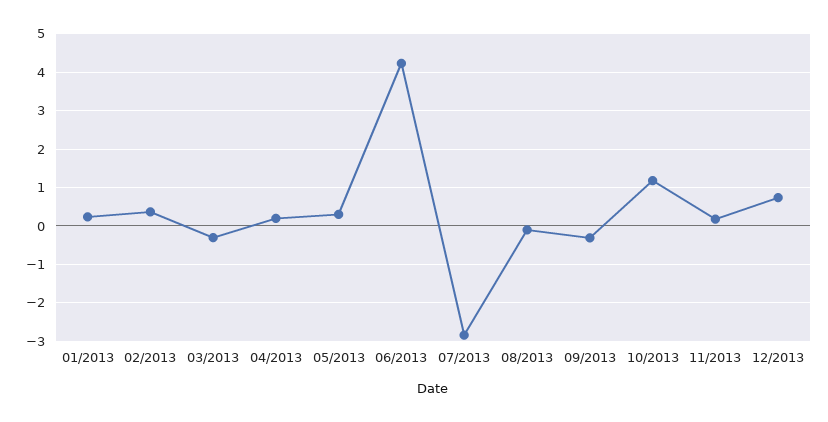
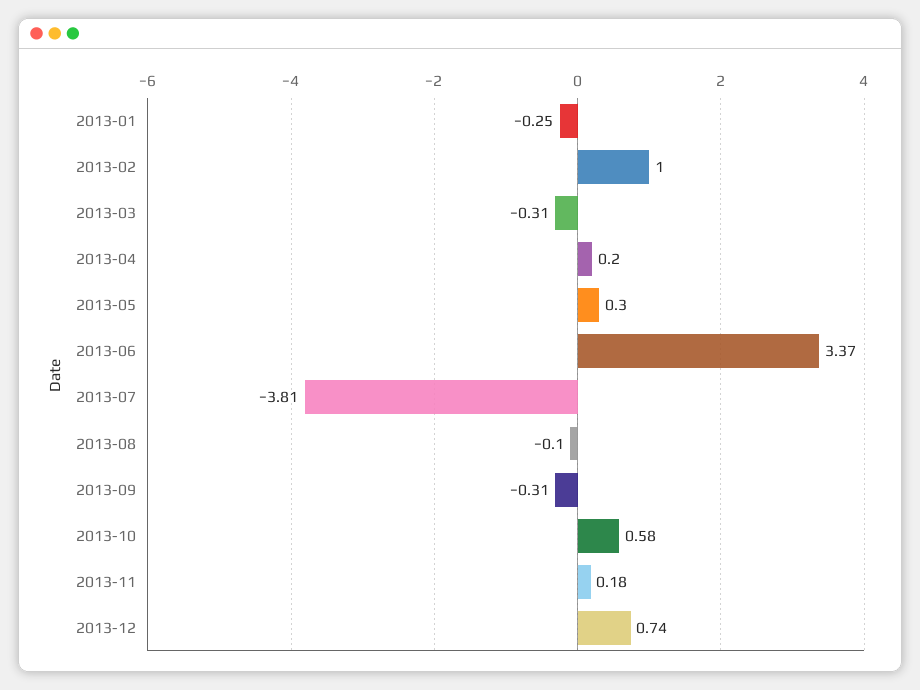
01/2013: 0.2 -> -0.25
02/2013: 0.4 -> 1
06/2013: 4.2 -> 3.37
07/2013: -2.8 -> -3.81
10/2013: 1.2 -> 0.58

